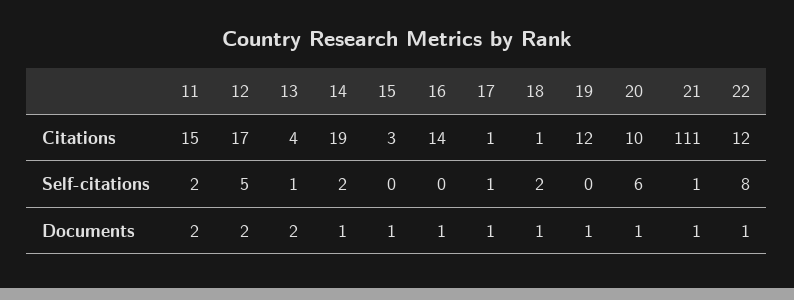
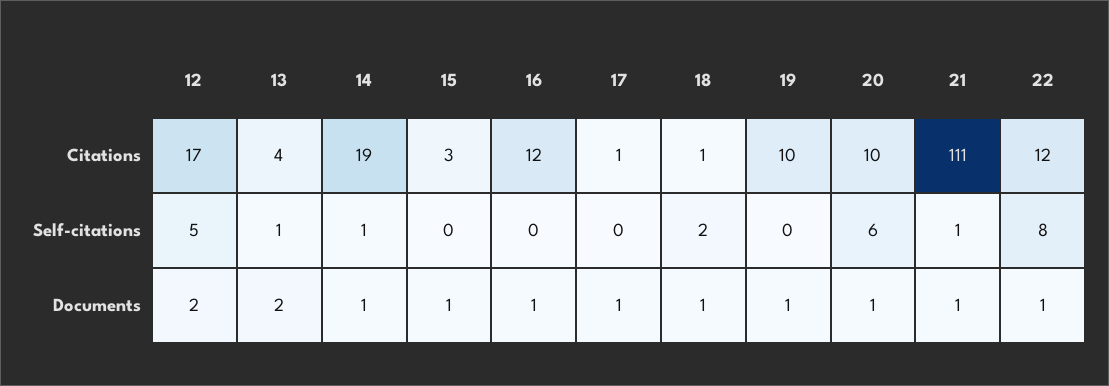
11, Citations: 15 -> none
16, Citations: 14 -> 12
19, Citations: 12 -> 10
11, Self-citations: 2 -> none
14, Self-citations: 2 -> 1
17, Self-citations: 1 -> 0
11, Documents: 2 -> none

